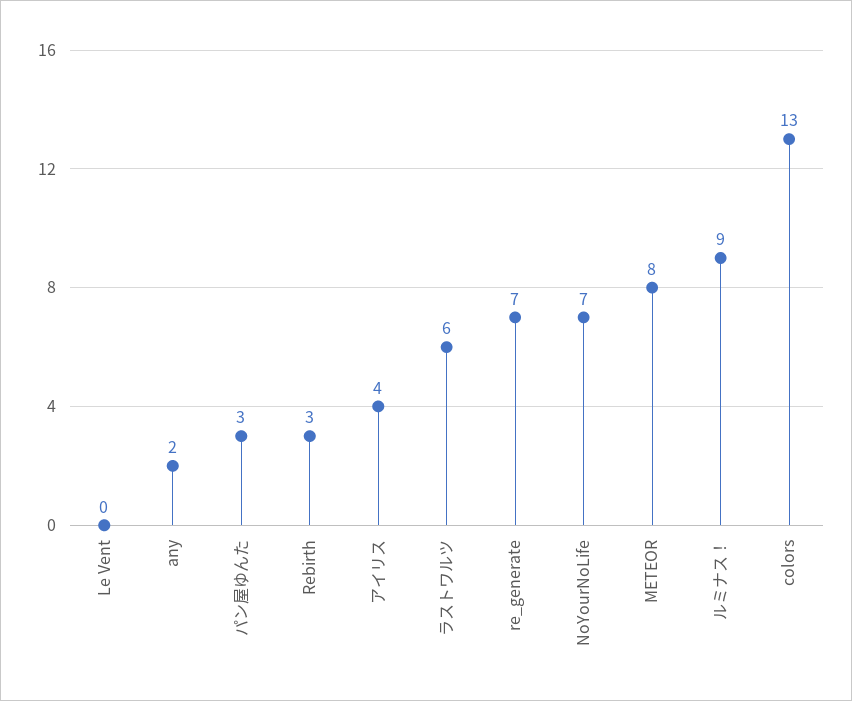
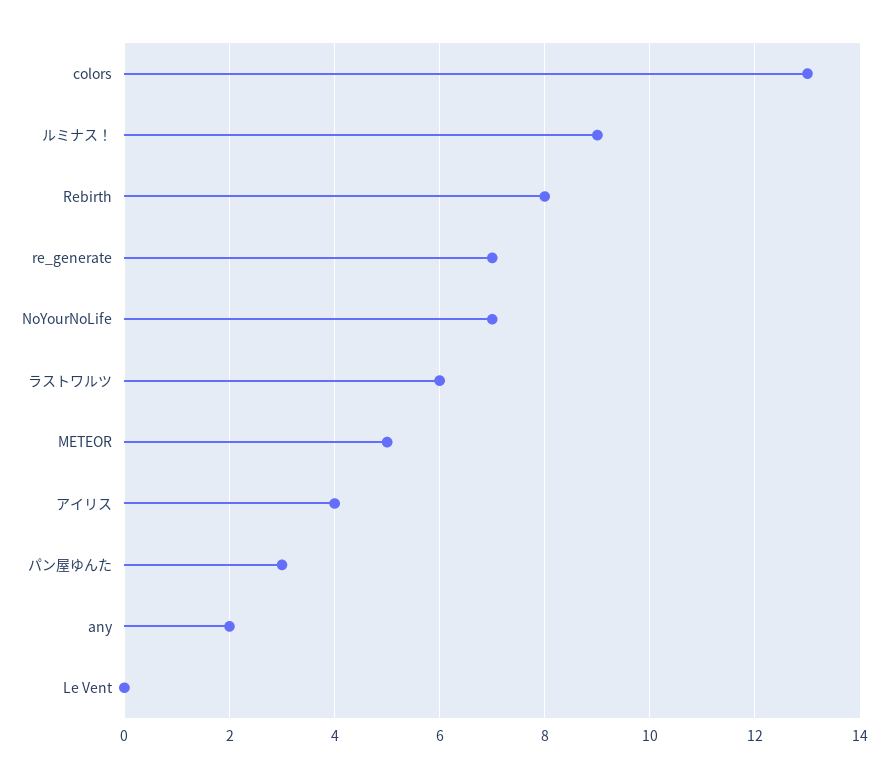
Rebirth: 3 -> 8
METEOR: 8 -> 5

